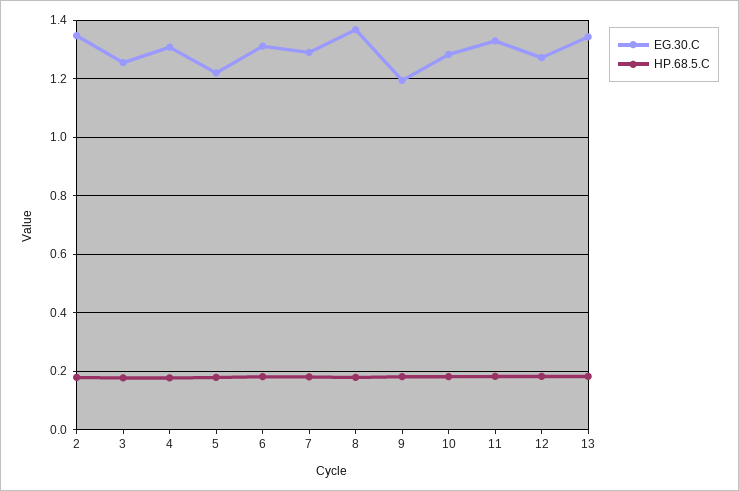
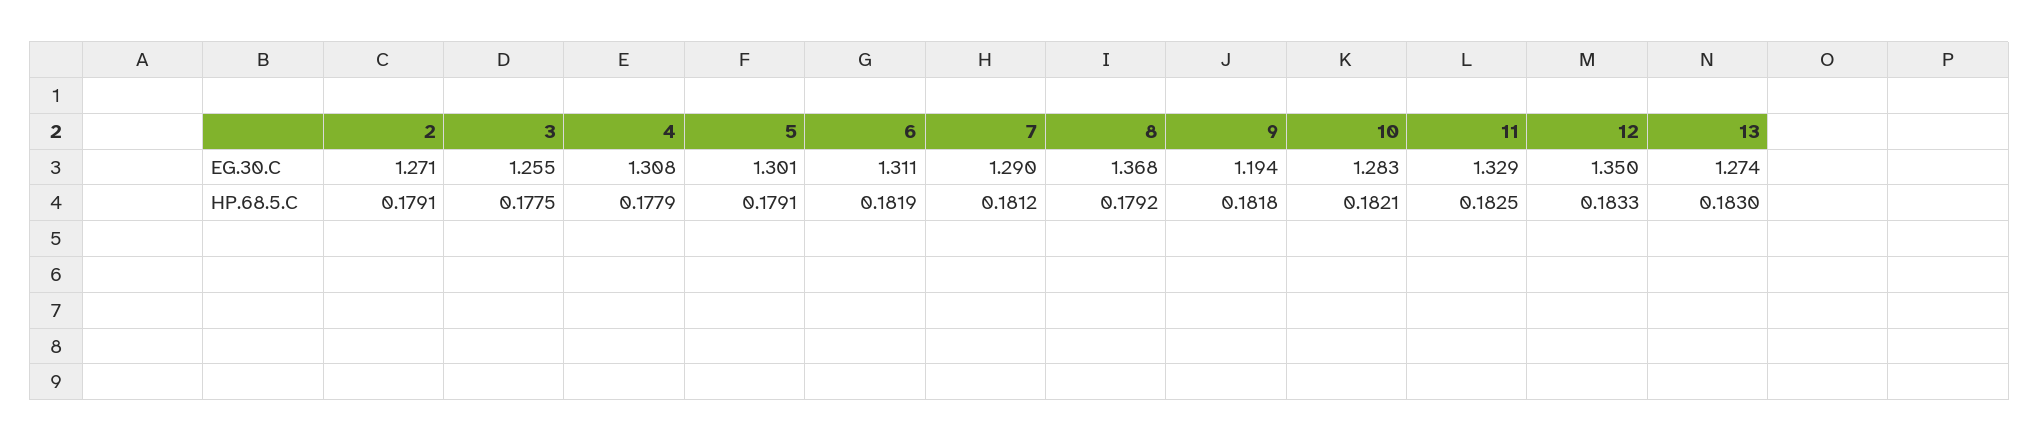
EG.30.C, 2: 1.35 -> 1.271
EG.30.C, 5: 1.225 -> 1.301
EG.30.C, 12: 1.275 -> 1.35
EG.30.C, 13: 1.35 -> 1.274

